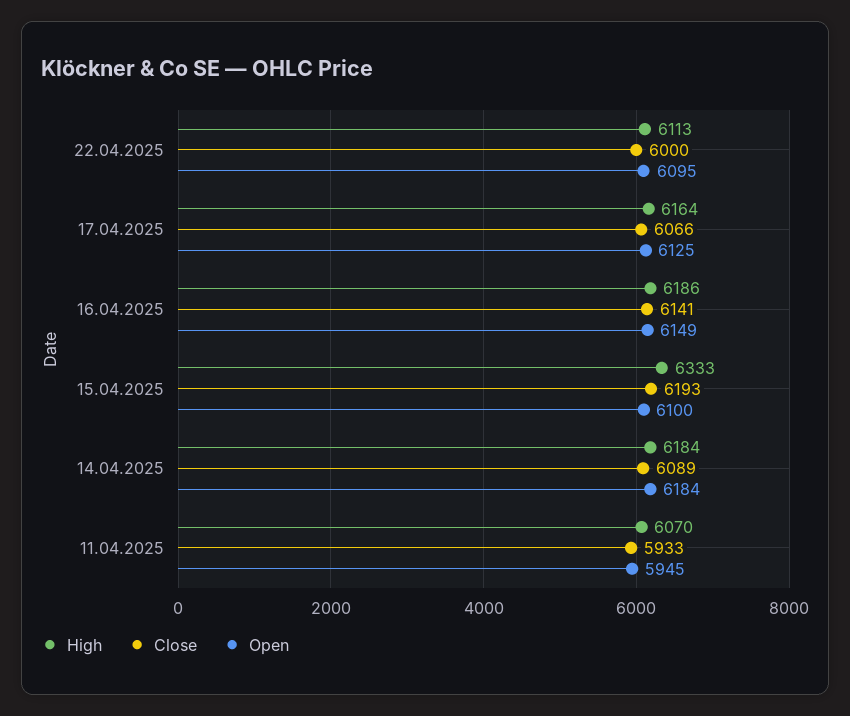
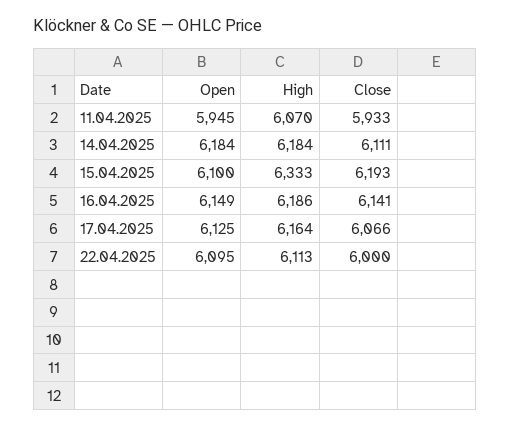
Close, 14.04.2025: 6089 -> 6111

